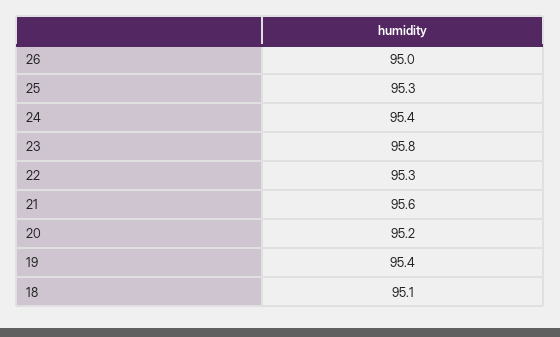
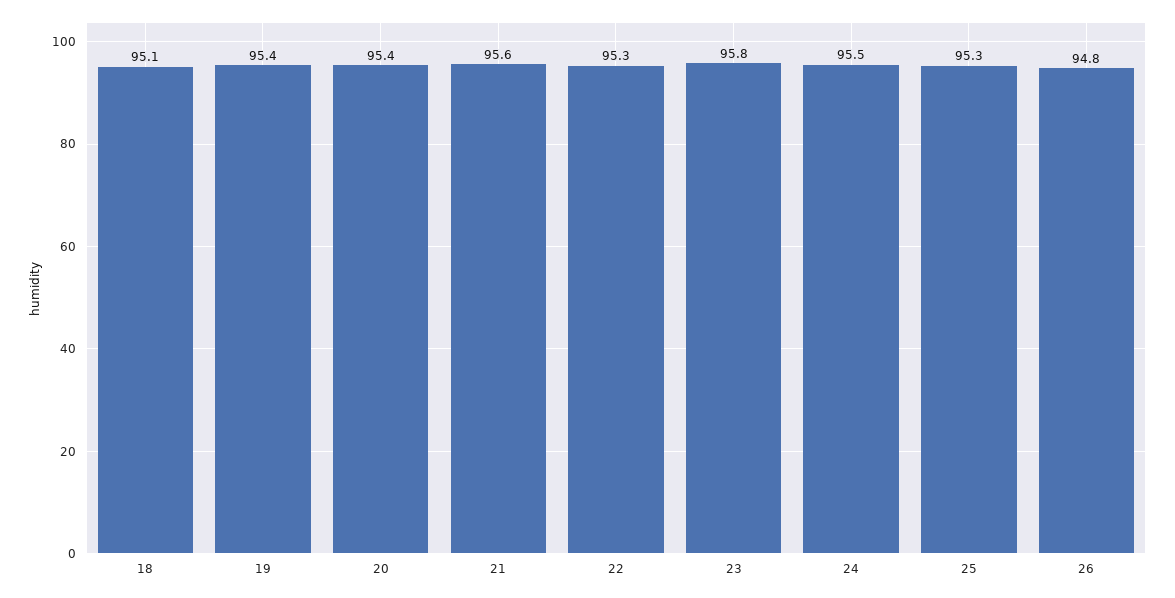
26: 95 -> 94.8
24: 95.4 -> 95.5
20: 95.2 -> 95.4

